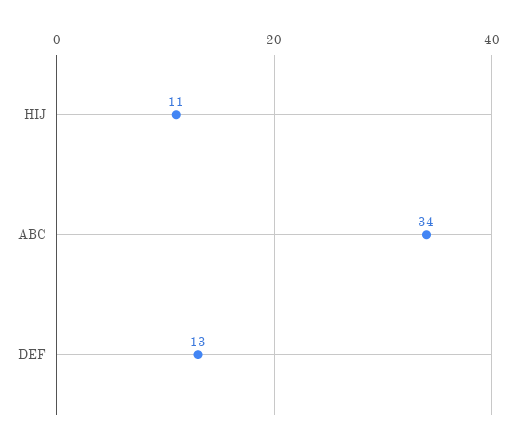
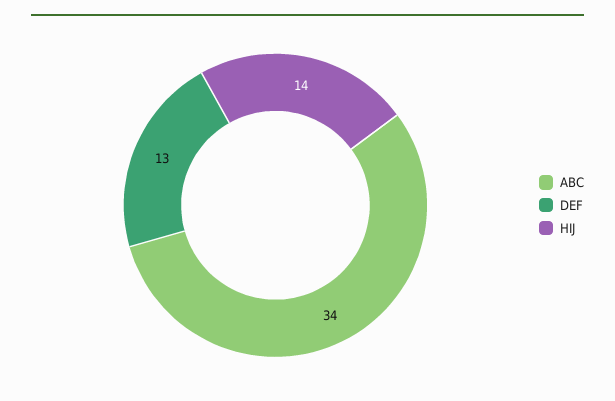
HIJ: 11 -> 14

